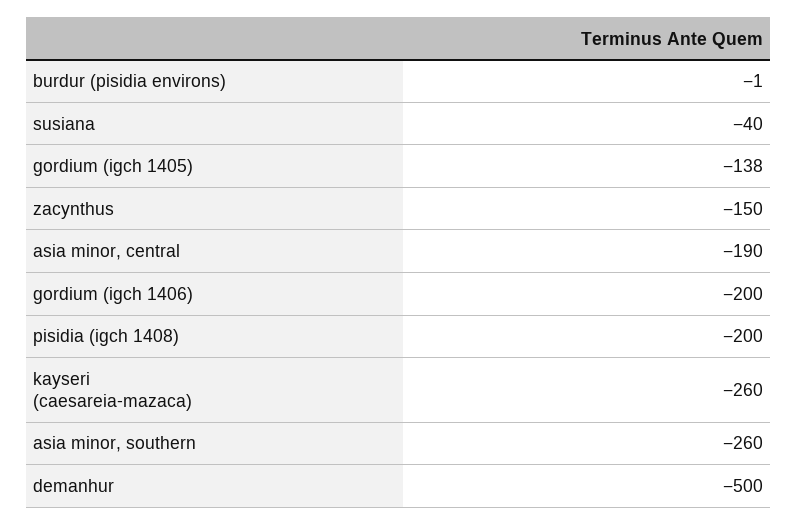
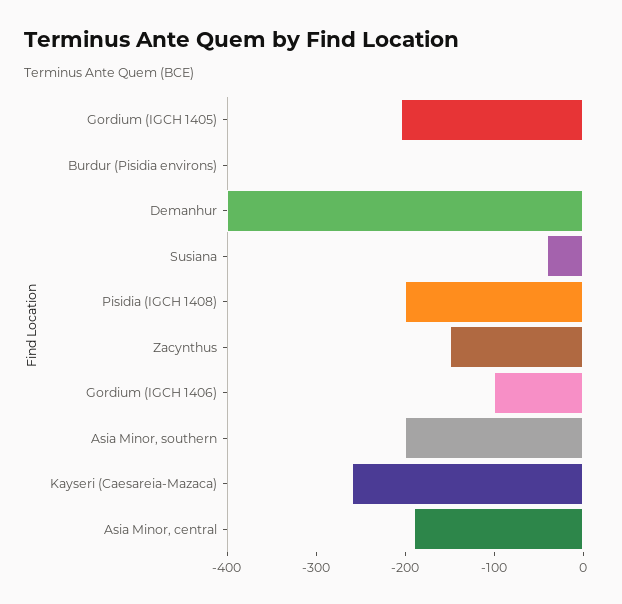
gordium (igch 1405): -138 -> -200
gordium (igch 1406): -200 -> -100
asia minor, southern: -260 -> -200
demanhur: -500 -> -400

